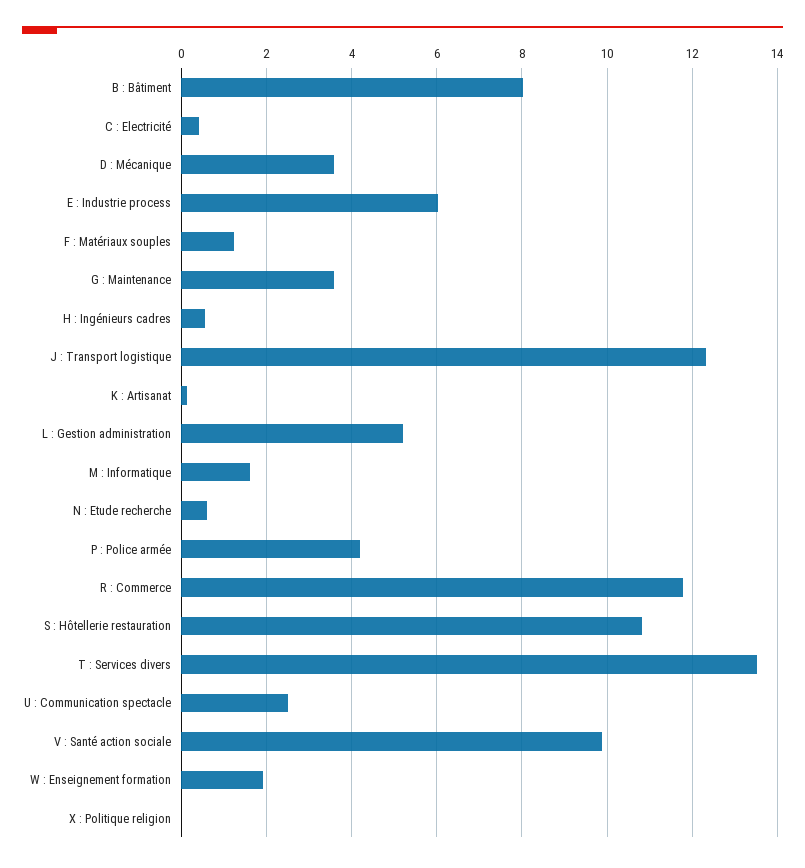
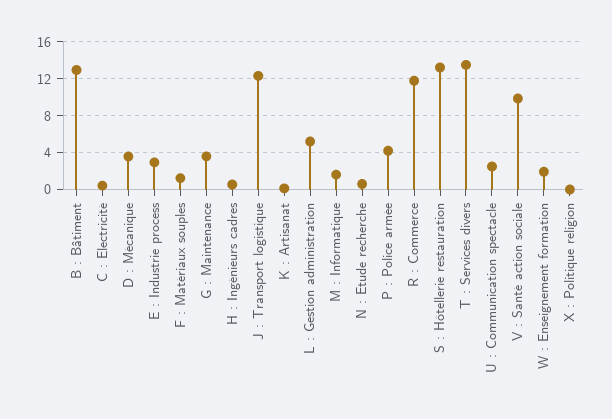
B : Bâtiment: 8 -> 13
E : Industrie process: 6 -> 3
S : Hôtellerie restauration: 10.8 -> 13

